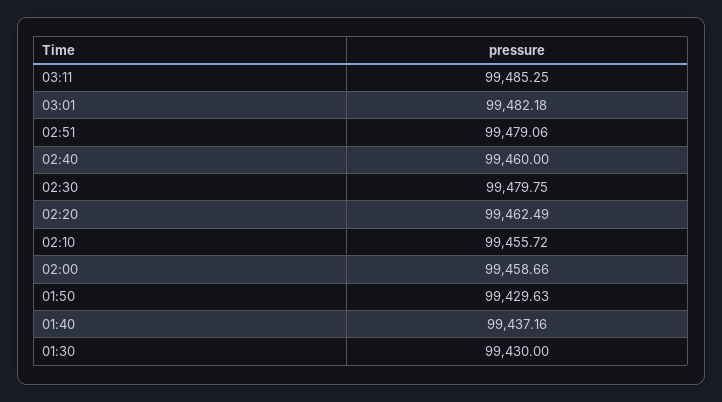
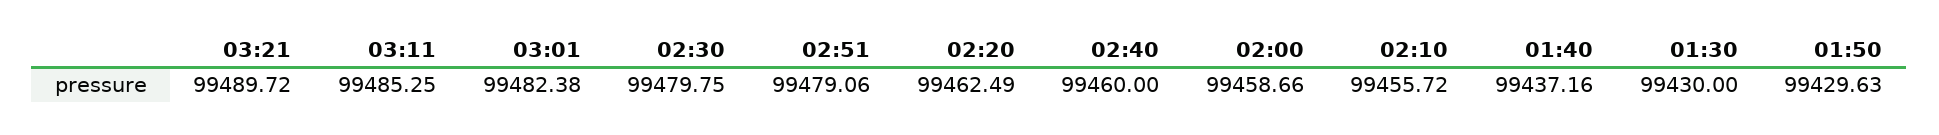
03:01: 99482.18 -> 99482.38
03:21: none -> 99489.72

